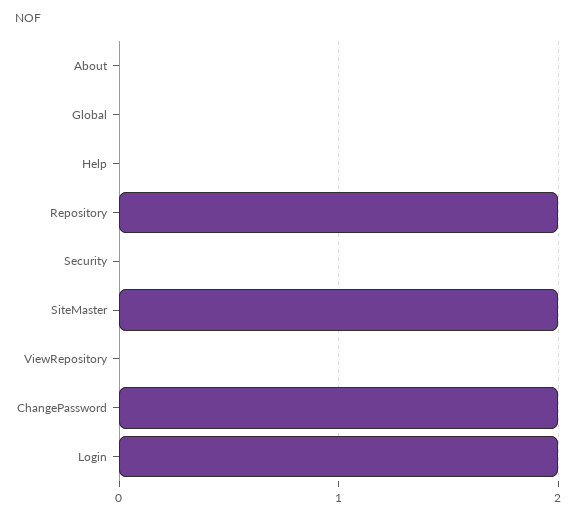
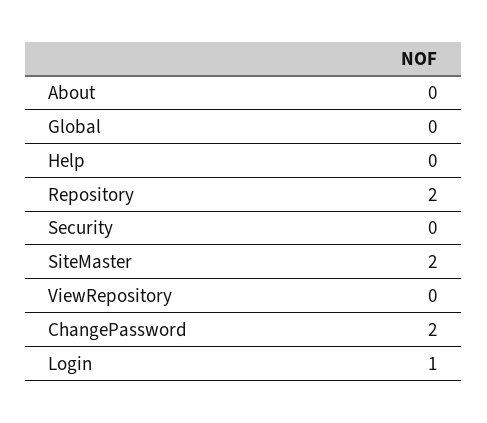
Login: 2 -> 1

